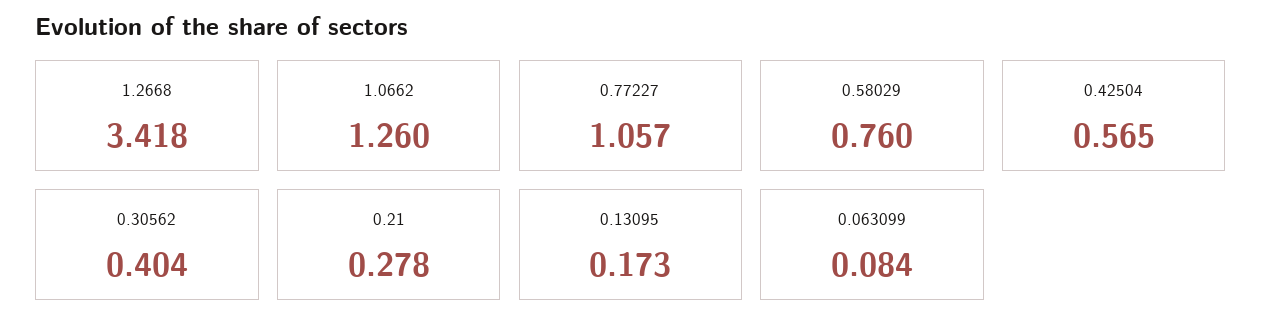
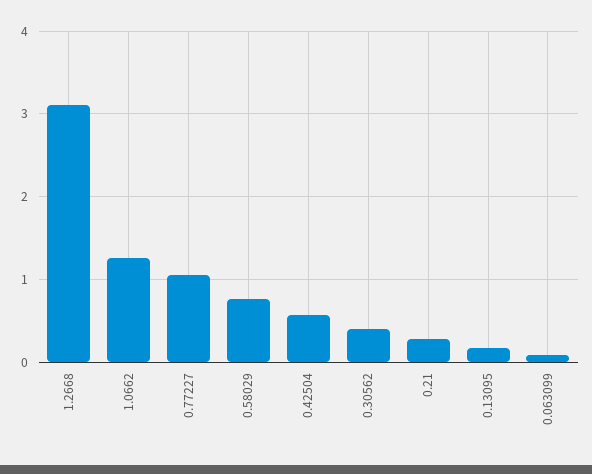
1.2668: 3.418 -> 3.1

